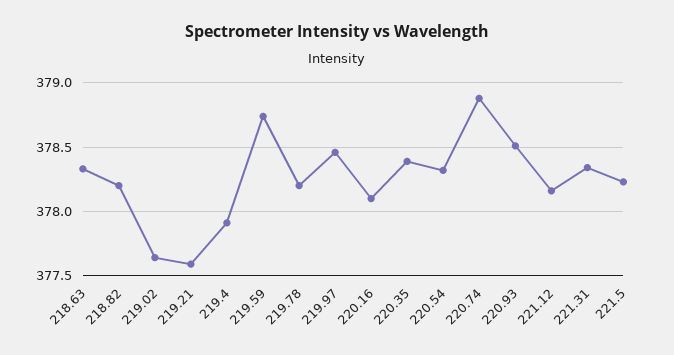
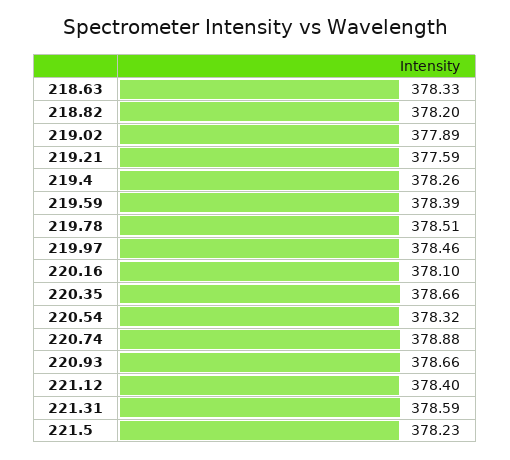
219.02: 377.65 -> 377.89
219.4: 377.9 -> 378.26
219.59: 378.75 -> 378.39
219.78: 378.2 -> 378.51
220.35: 378.4 -> 378.66
220.93: 378.5 -> 378.66
221.12: 378.15 -> 378.4
221.31: 378.35 -> 378.59

